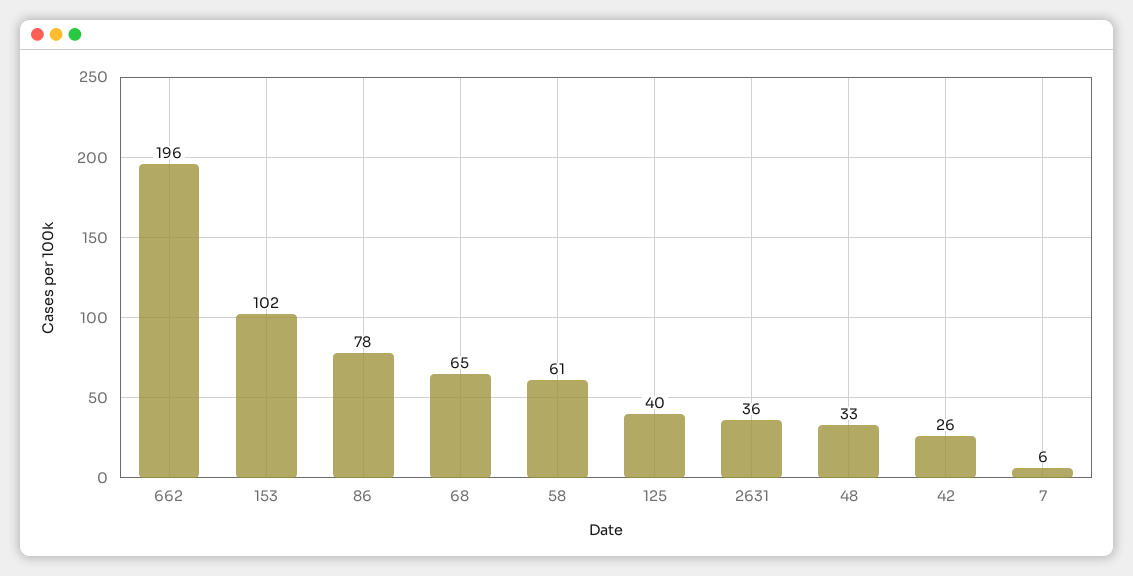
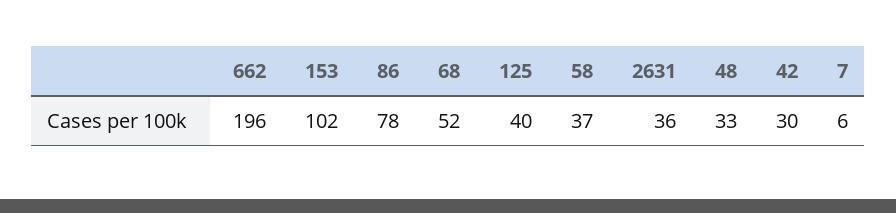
68: 65 -> 52
58: 61 -> 37
42: 26 -> 30

